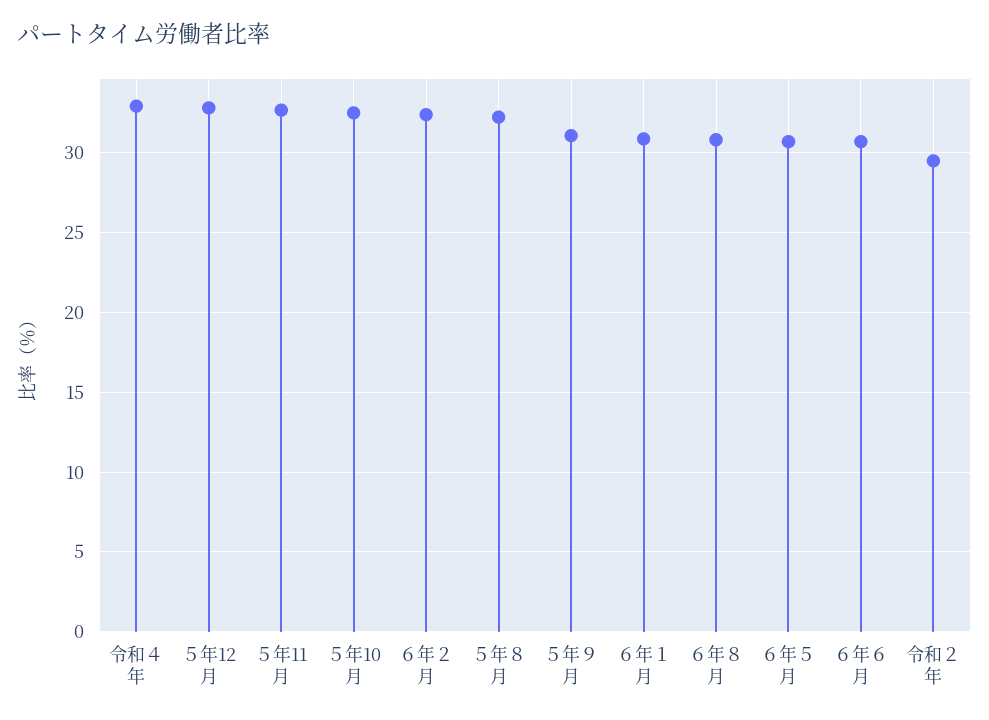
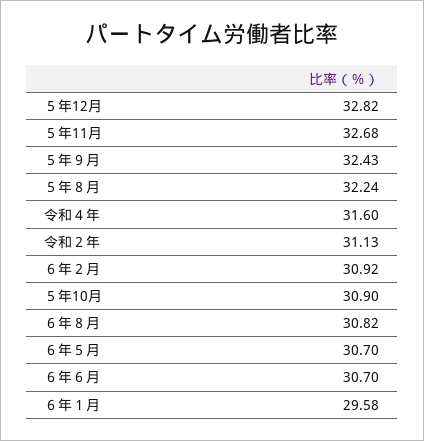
令和４年: 33 -> 31.6
５年10月: 32.5 -> 30.9
６年２月: 32.5 -> 30.92
５年９月: 31 -> 32.43
６年１月: 31 -> 29.58
令和２年: 29.5 -> 31.13

